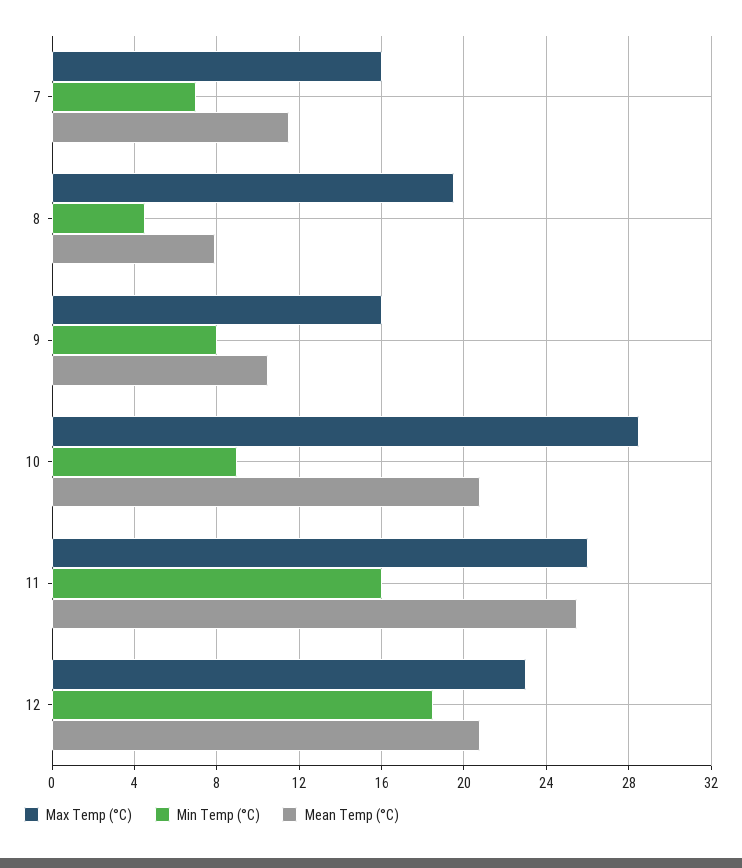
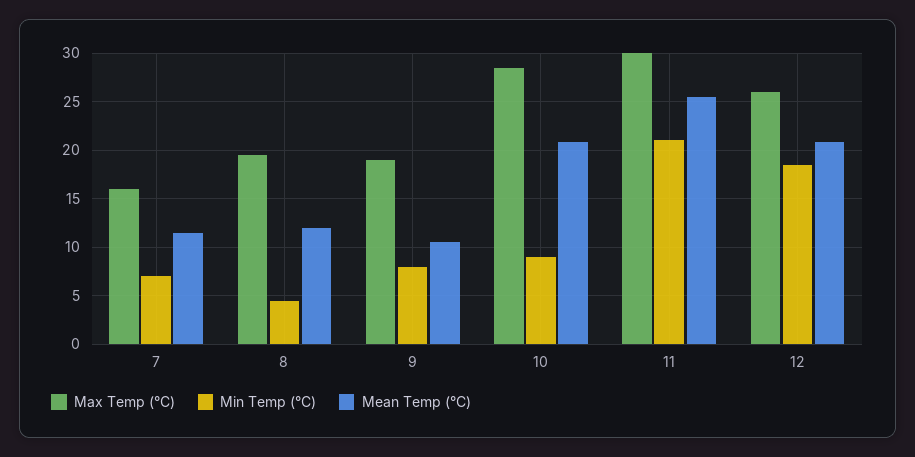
Mean Temp (°C), 8: 8 -> 12
Max Temp (°C), 9: 16 -> 19
Max Temp (°C), 11: 26 -> 30
Min Temp (°C), 11: 16 -> 21
Max Temp (°C), 12: 23 -> 26

